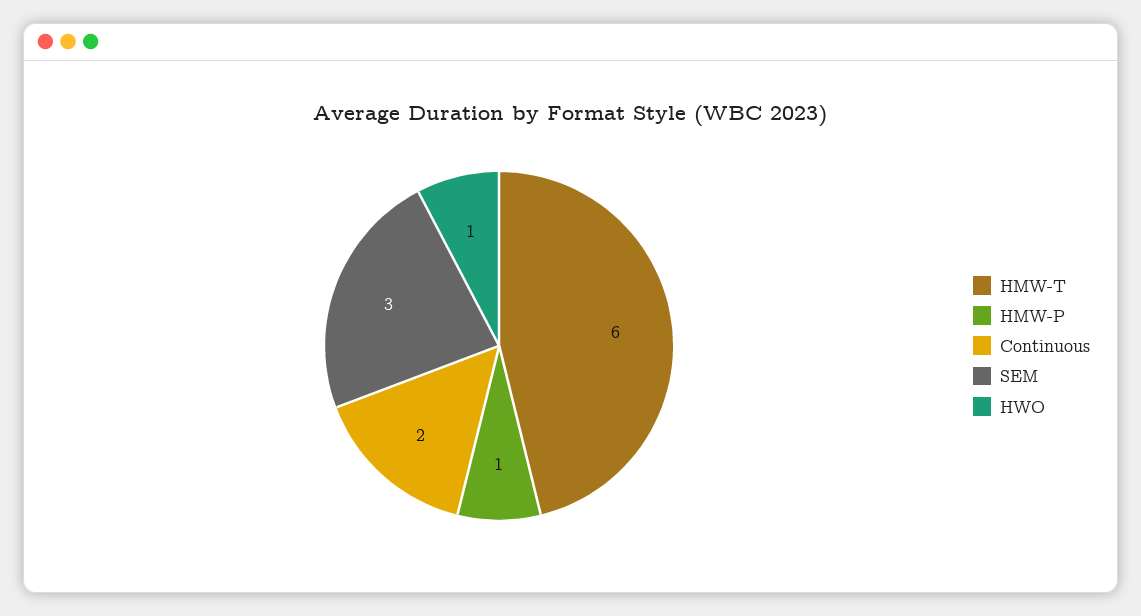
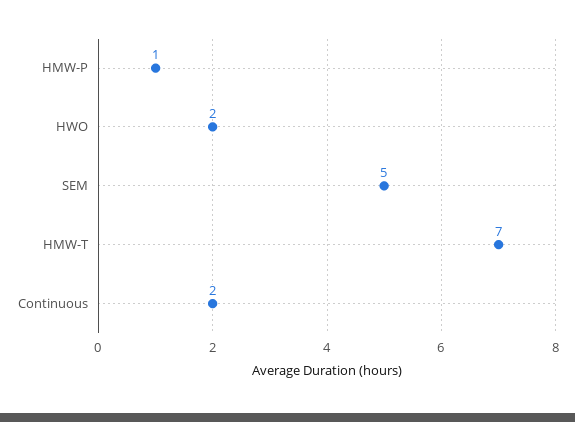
HMW-T: 6 -> 7
SEM: 3 -> 5
HWO: 1 -> 2

